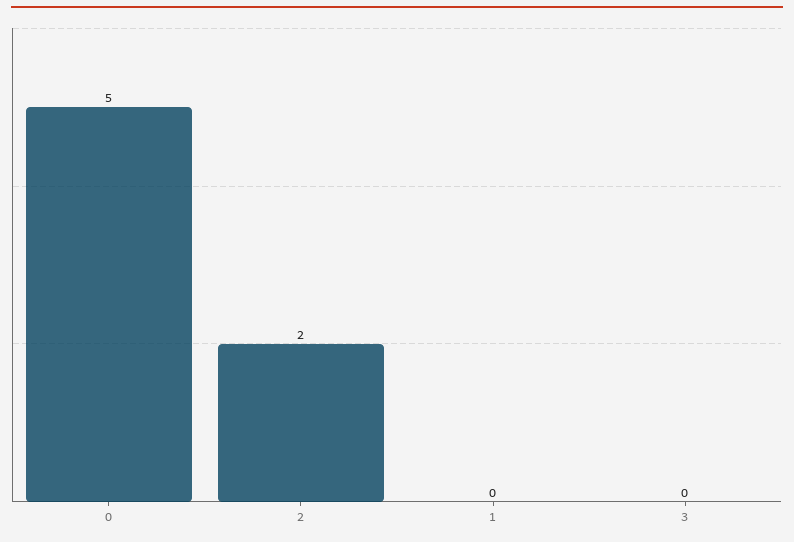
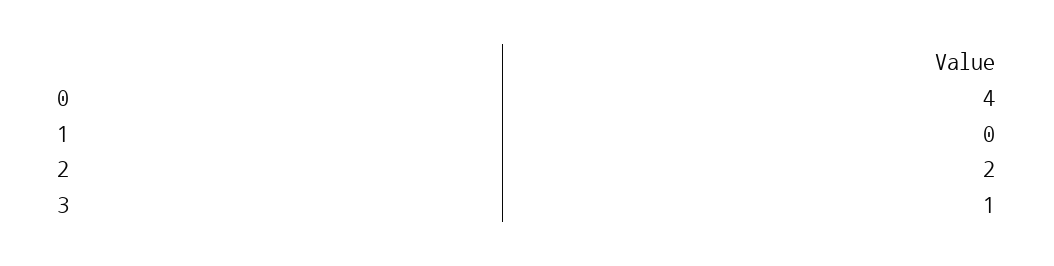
0: 5 -> 4
3: 0 -> 1

